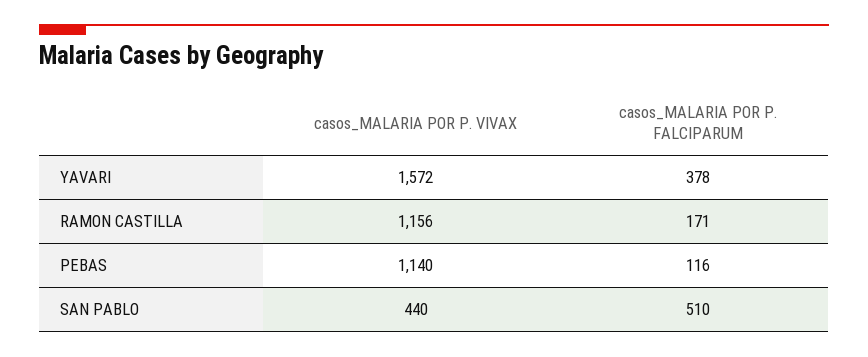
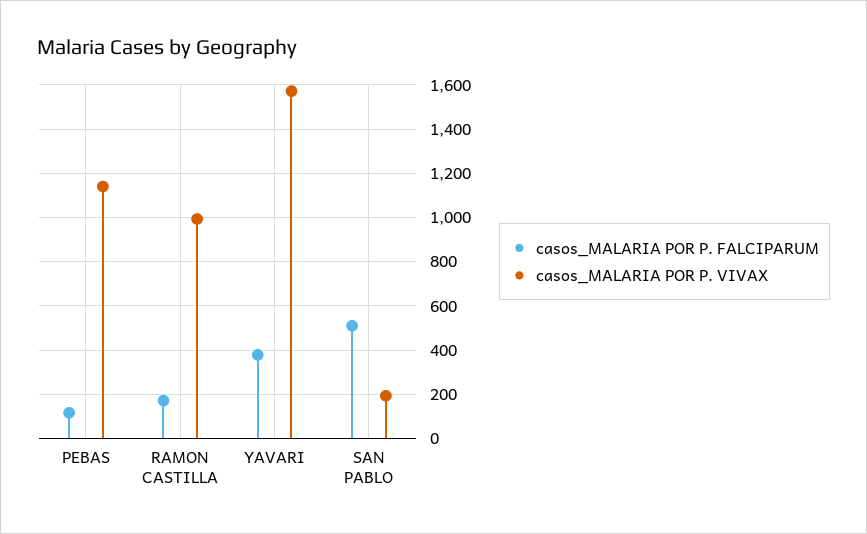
casos_MALARIA POR P. VIVAX, RAMON CASTILLA: 1156 -> 1000
casos_MALARIA POR P. VIVAX, SAN PABLO: 440 -> 200

